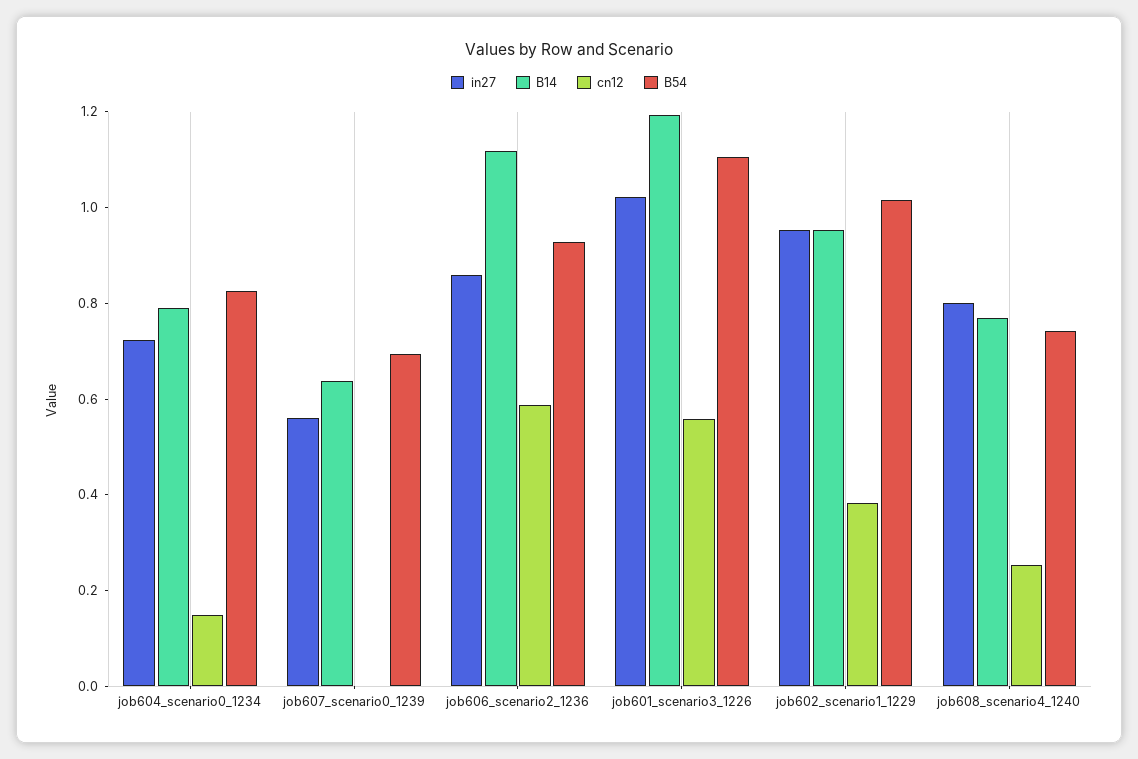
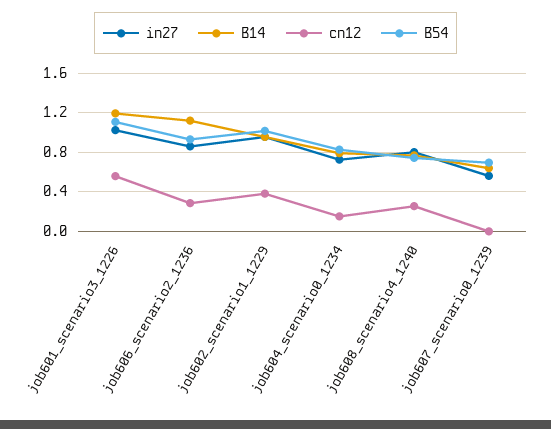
cn12, job606_scenario2_1236: 0.6 -> 0.3

